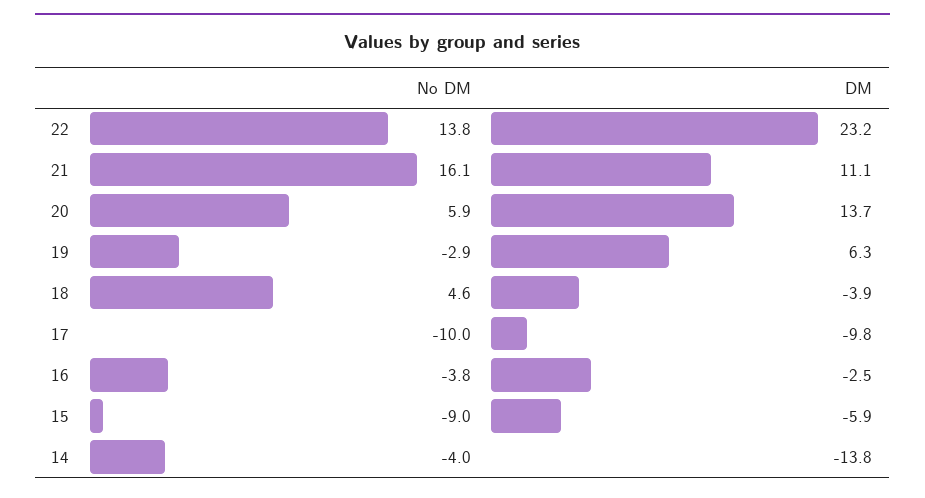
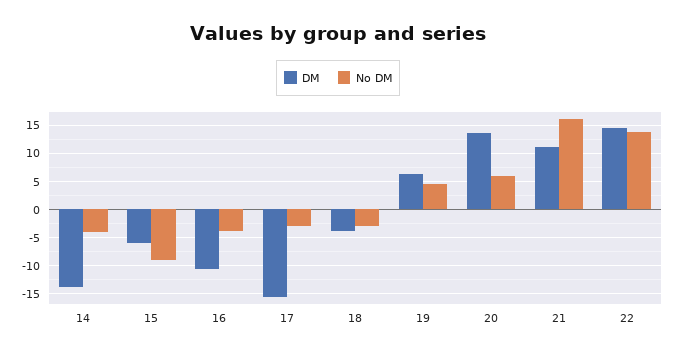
DM, 22: 23.2 -> 15
No DM, 19: -2.9 -> 5
No DM, 18: 4.6 -> -2.5
No DM, 17: -10 -> -2.5
DM, 17: -9.8 -> -15
DM, 16: -2.5 -> -10

